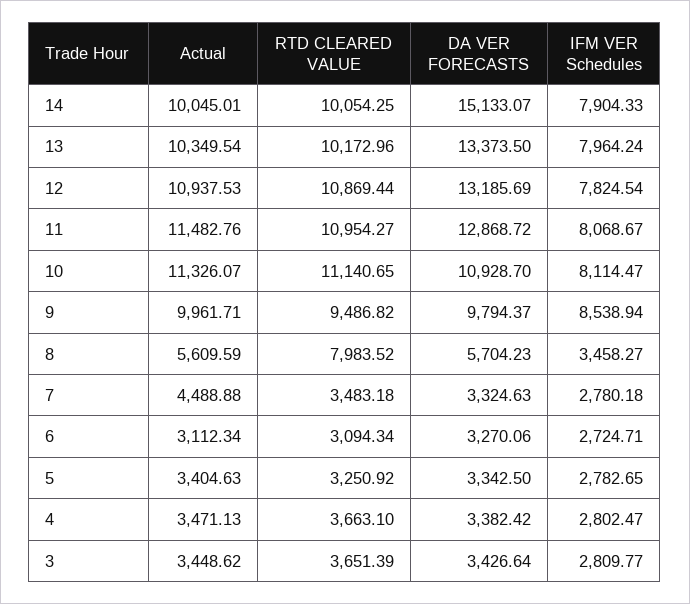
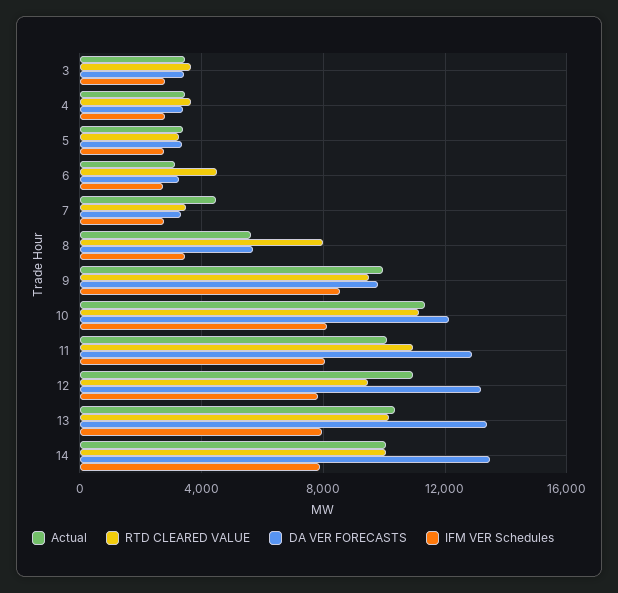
DA VER FORECASTS, 14: 15133.07 -> 13500
RTD CLEARED VALUE, 12: 10869.44 -> 9500
Actual, 11: 11482.76 -> 10000
DA VER FORECASTS, 10: 10928.7 -> 12000
RTD CLEARED VALUE, 6: 3094.34 -> 4500

